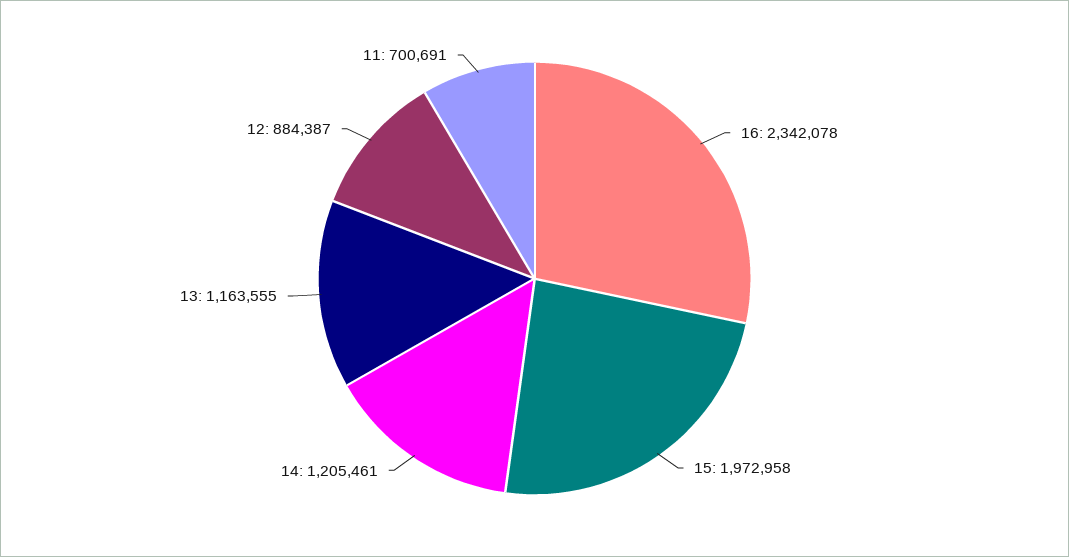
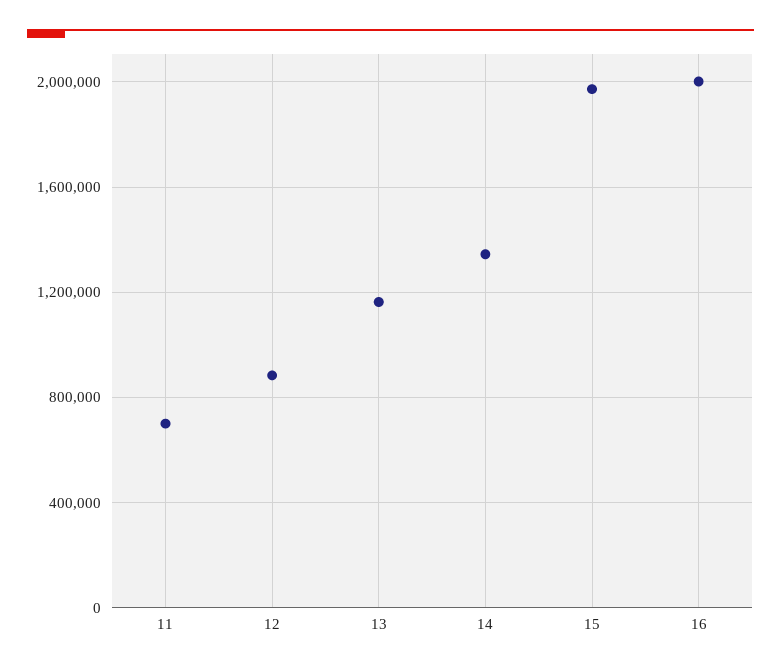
16: 2342078 -> 2000000
14: 1205461 -> 1350000

